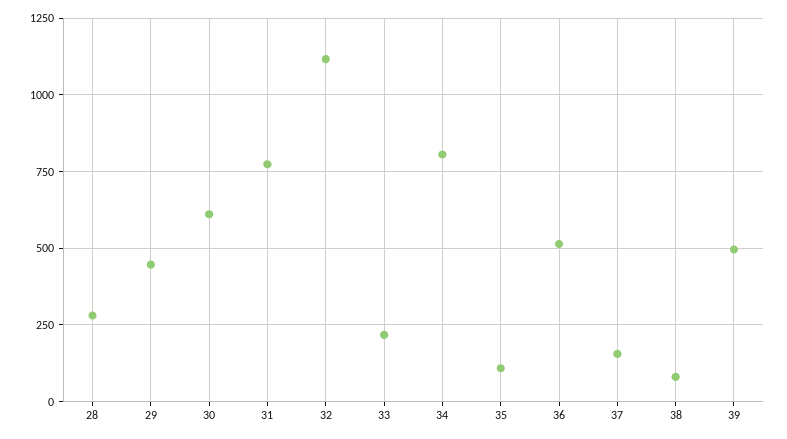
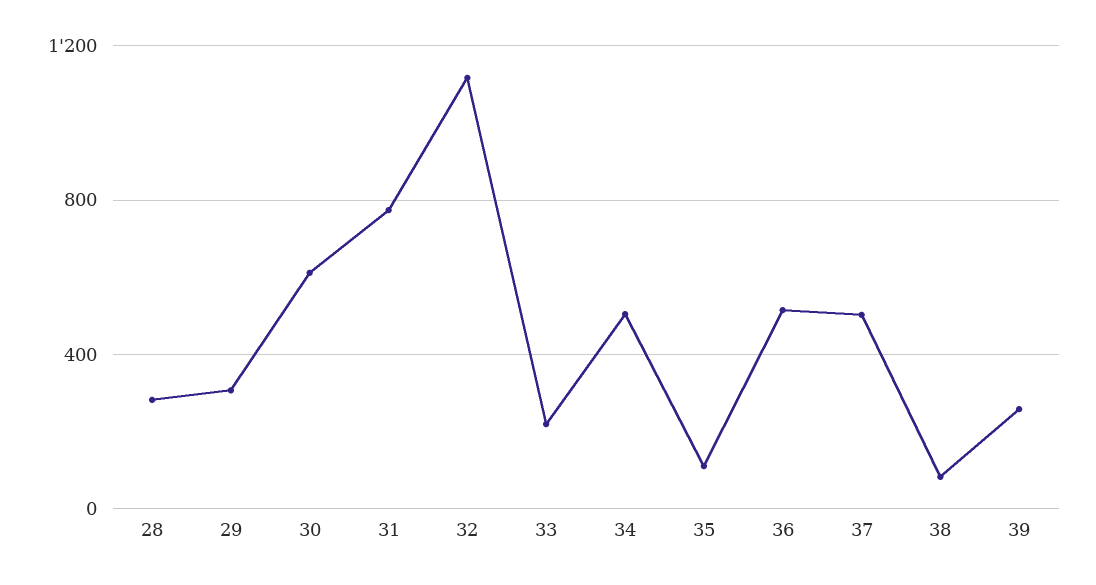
29: 450 -> 300
34: 800 -> 500
37: 150 -> 500
39: 500 -> 250

